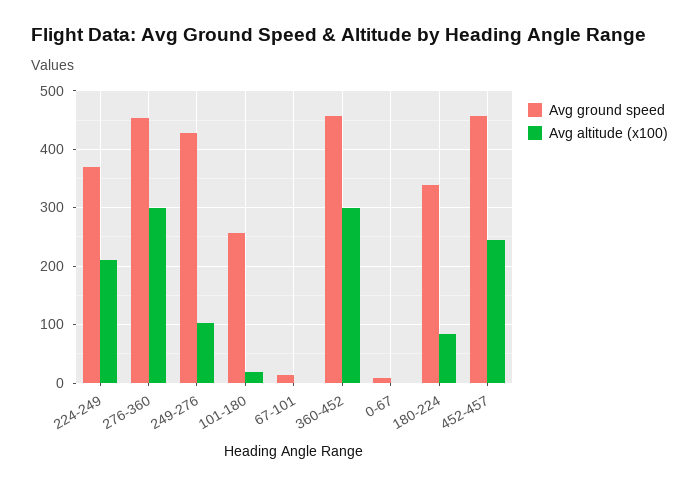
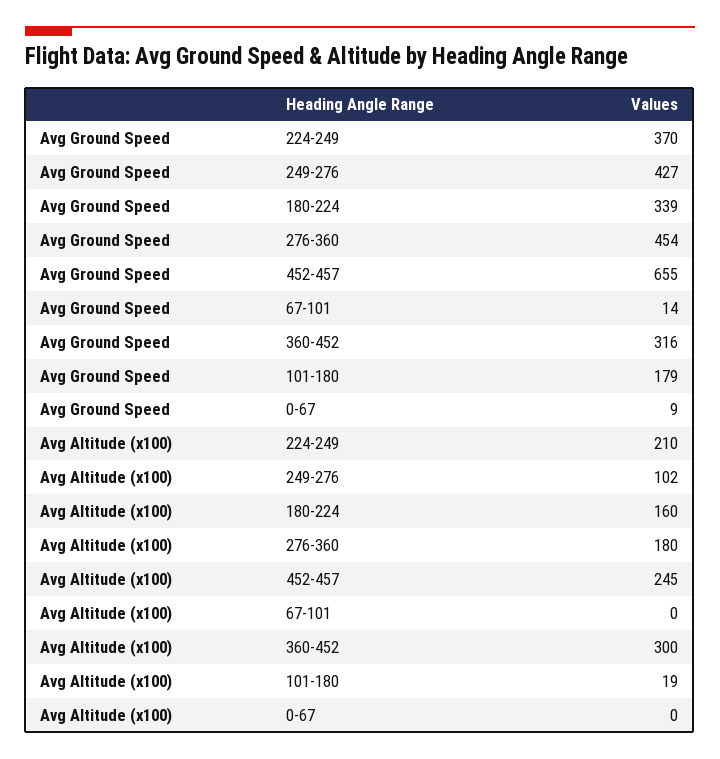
Avg altitude (x100), 276-360: 300 -> 180
Avg ground speed, 101-180: 260 -> 179
Avg ground speed, 360-452: 460 -> 316
Avg altitude (x100), 180-224: 80 -> 160
Avg ground speed, 452-457: 460 -> 655

